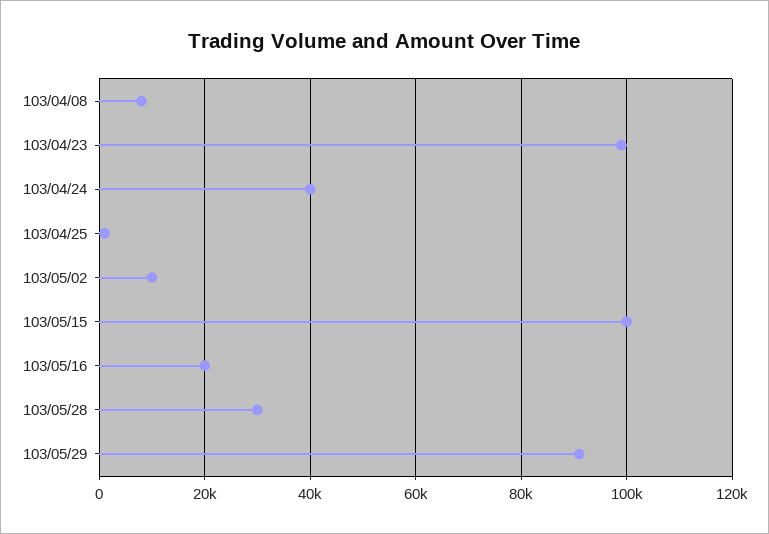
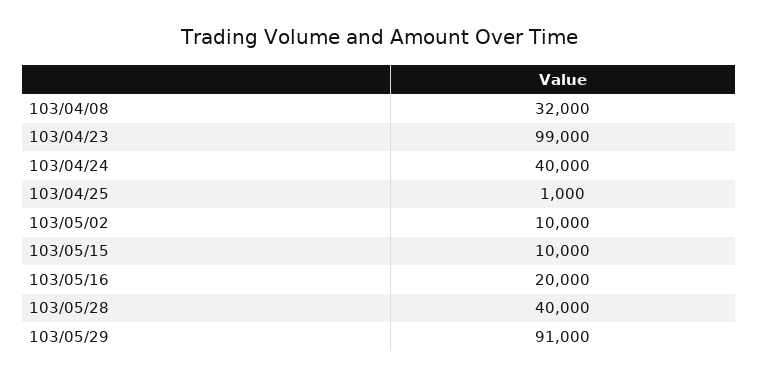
103/04/08: 8000 -> 32000
103/05/15: 100000 -> 10000
103/05/28: 30000 -> 40000

